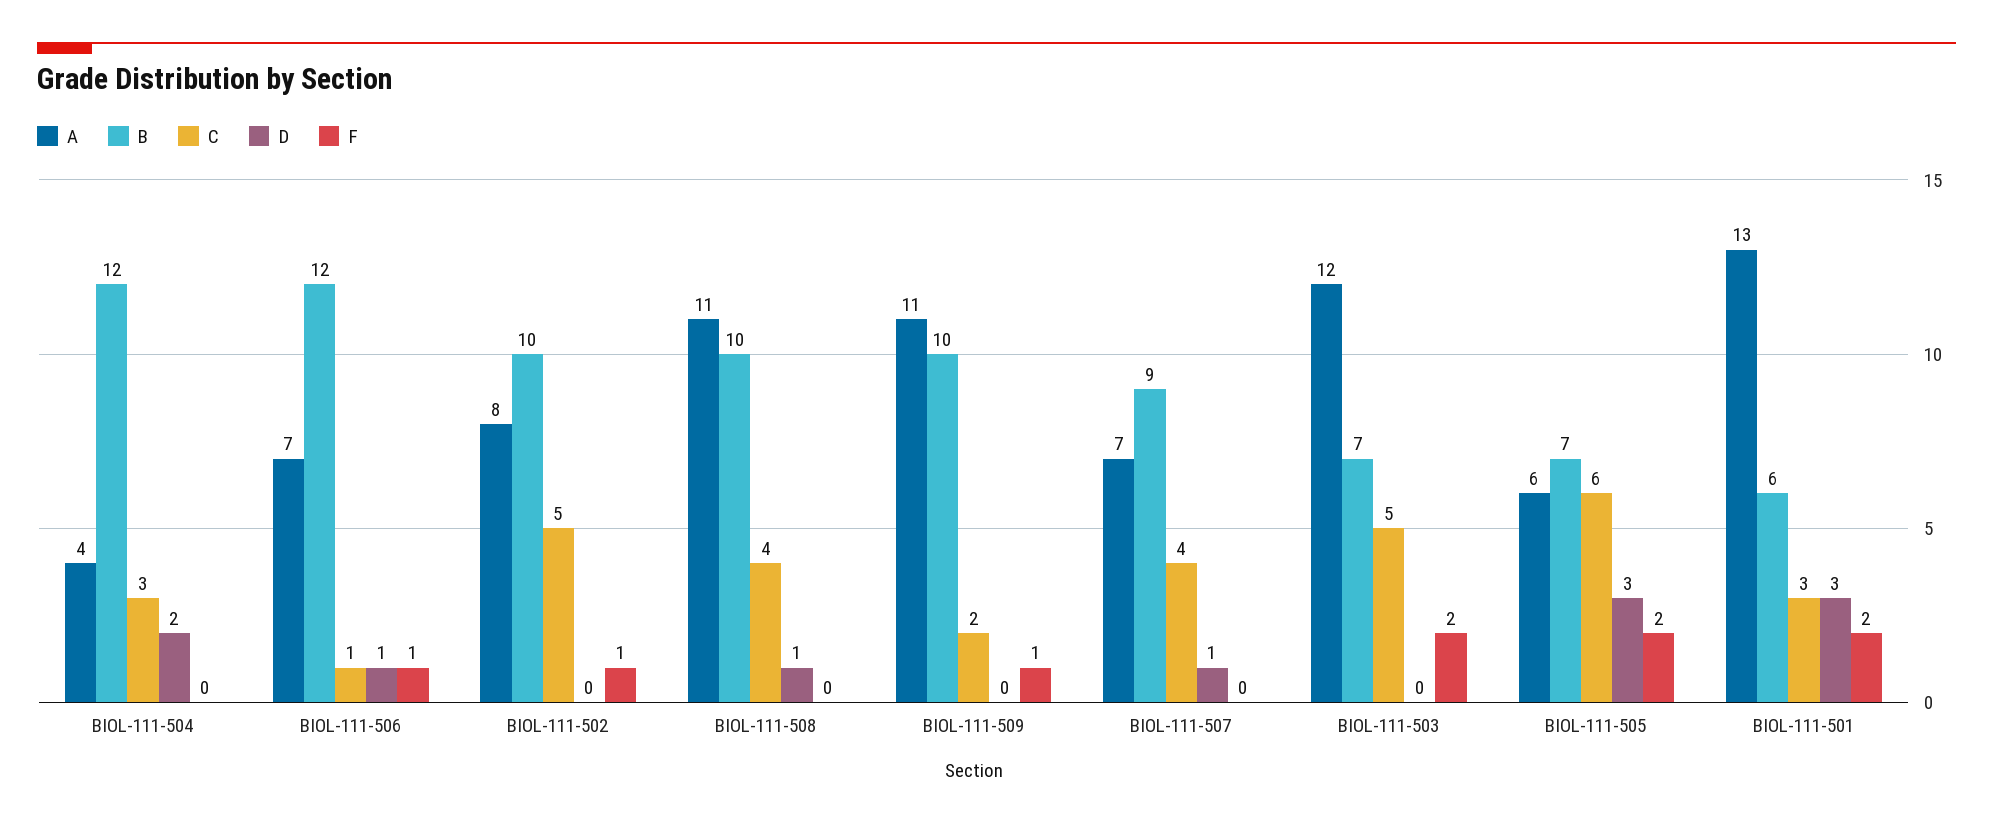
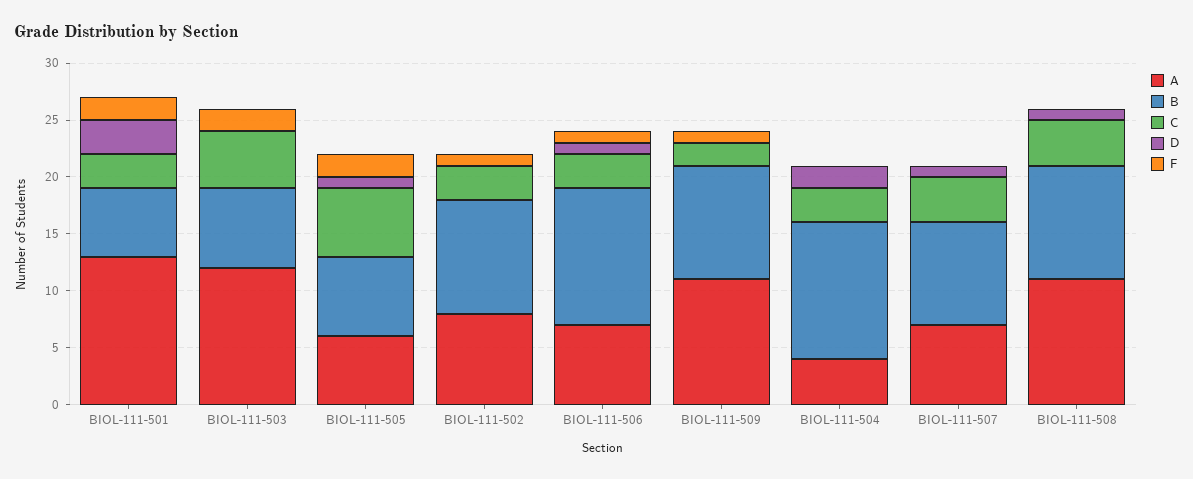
C, BIOL-111-506: 1 -> 3
C, BIOL-111-502: 5 -> 3
D, BIOL-111-505: 3 -> 1

